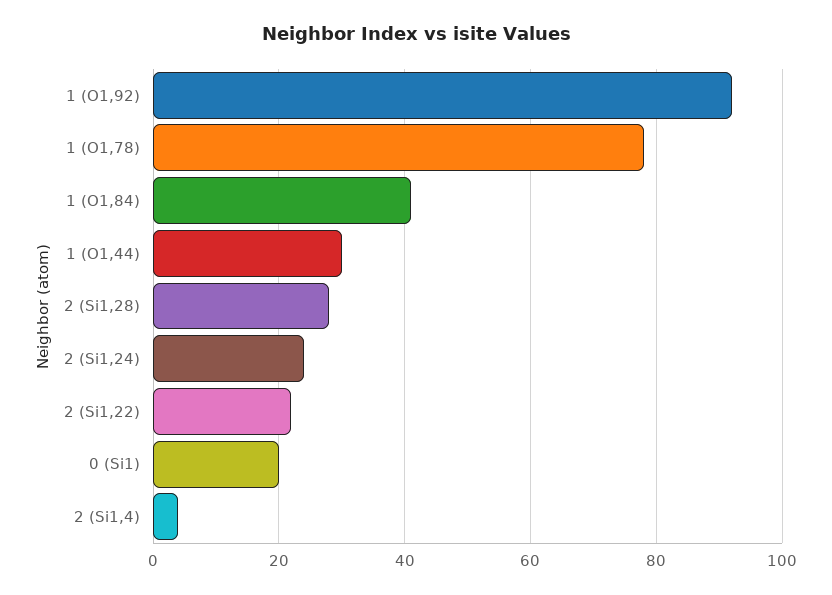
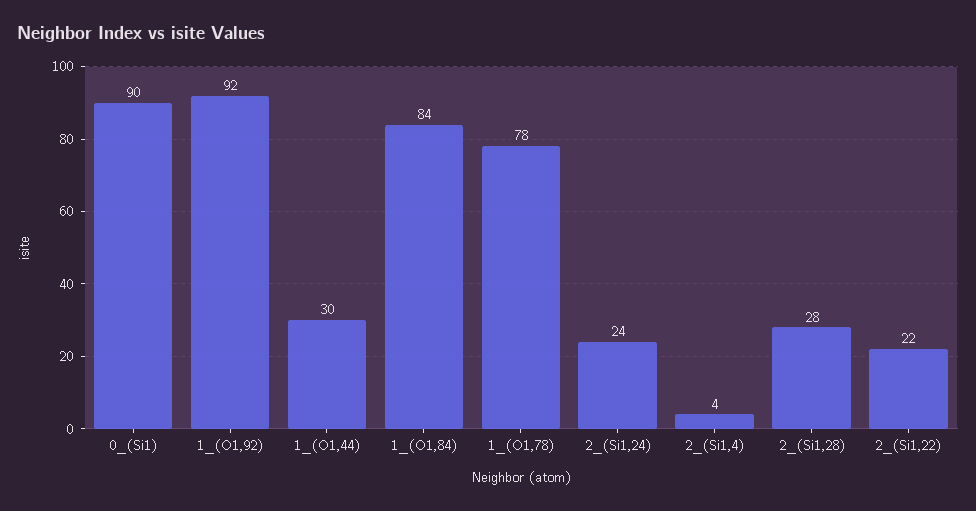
1 (O1,84): 40 -> 84
0 (Si1): 20 -> 90

